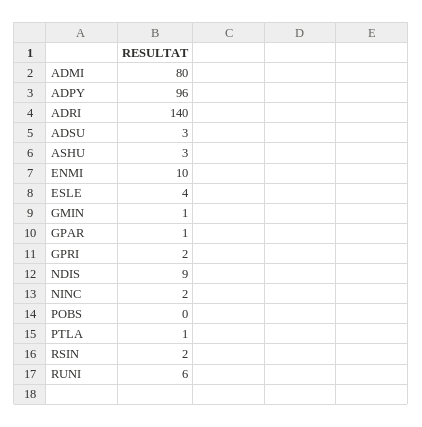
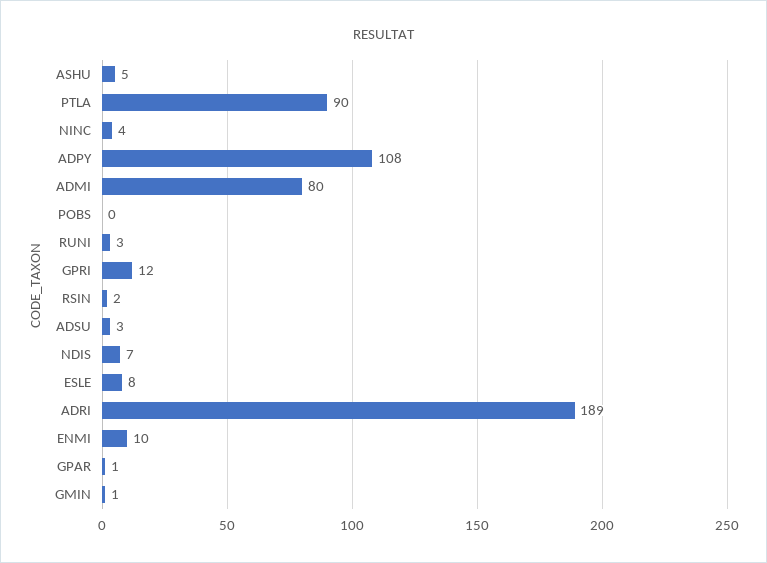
ADPY: 96 -> 108
ADRI: 140 -> 189
ASHU: 3 -> 5
ESLE: 4 -> 8
GPRI: 2 -> 12
NDIS: 9 -> 7
NINC: 2 -> 4
PTLA: 1 -> 90
RUNI: 6 -> 3

